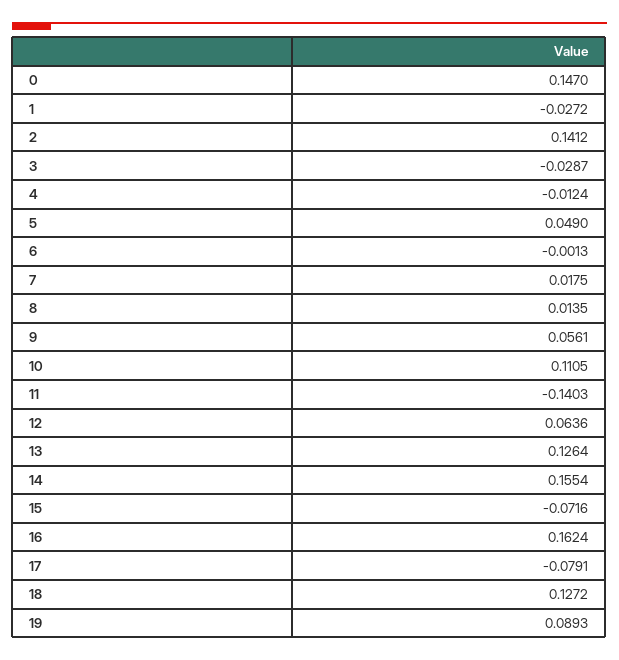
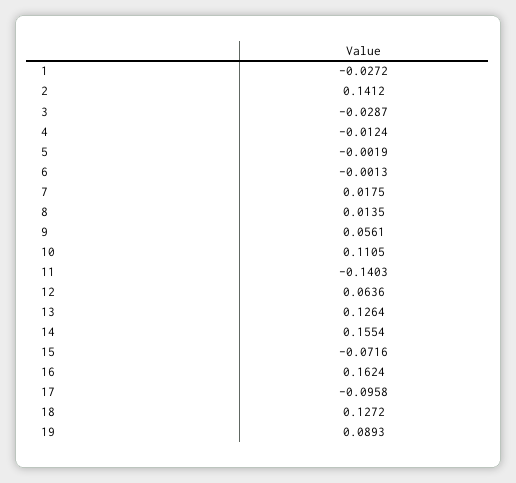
0: 0.147 -> none
5: 0.049 -> -0.0019
17: -0.0791 -> -0.0958

